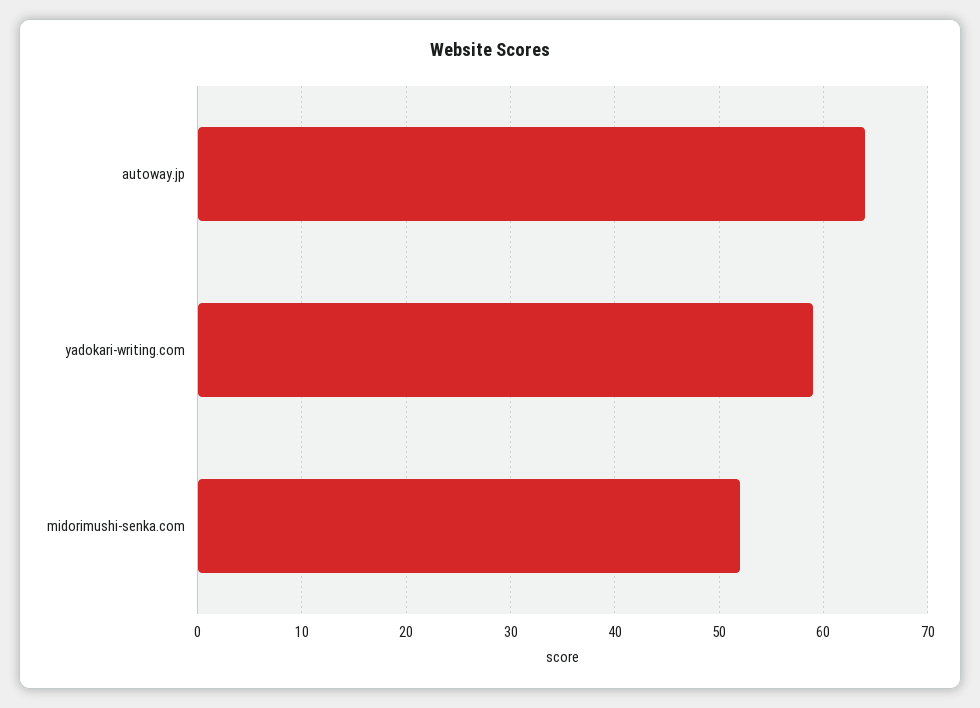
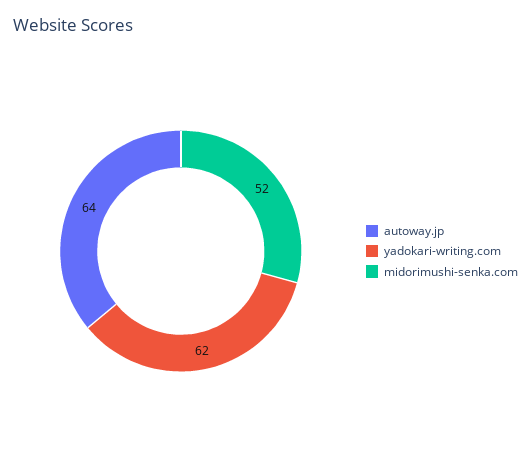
yadokari-writing.com: 59 -> 62

